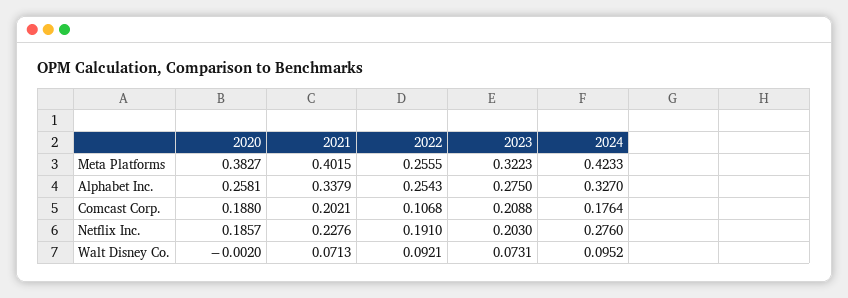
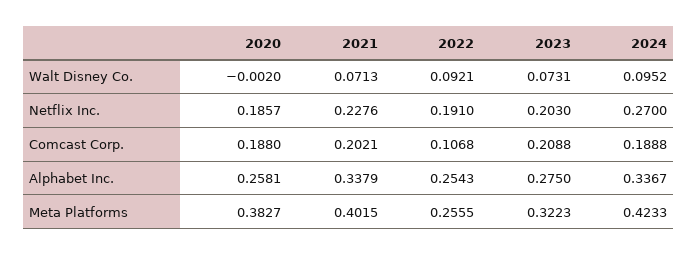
2024, Alphabet Inc.: 0.327 -> 0.3367
2024, Comcast Corp.: 0.1764 -> 0.1888
2024, Netflix Inc.: 0.276 -> 0.27

